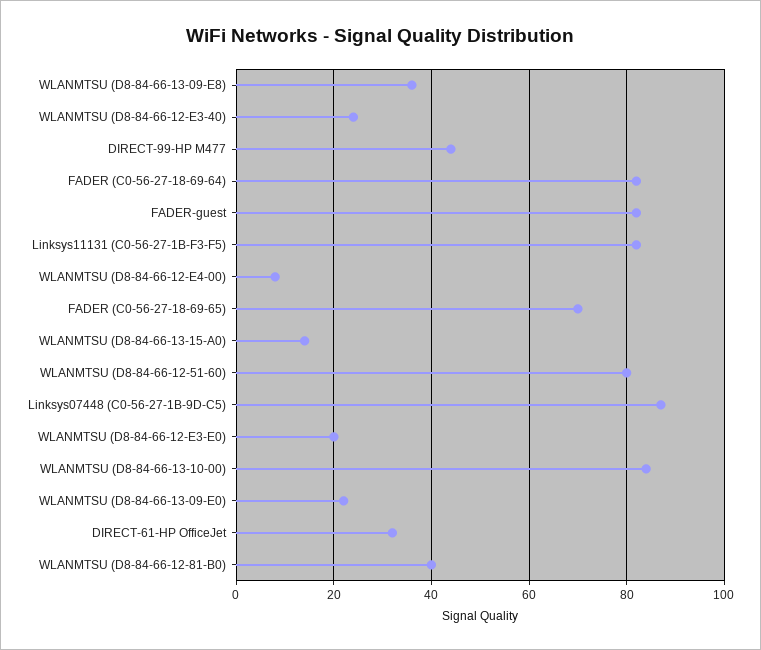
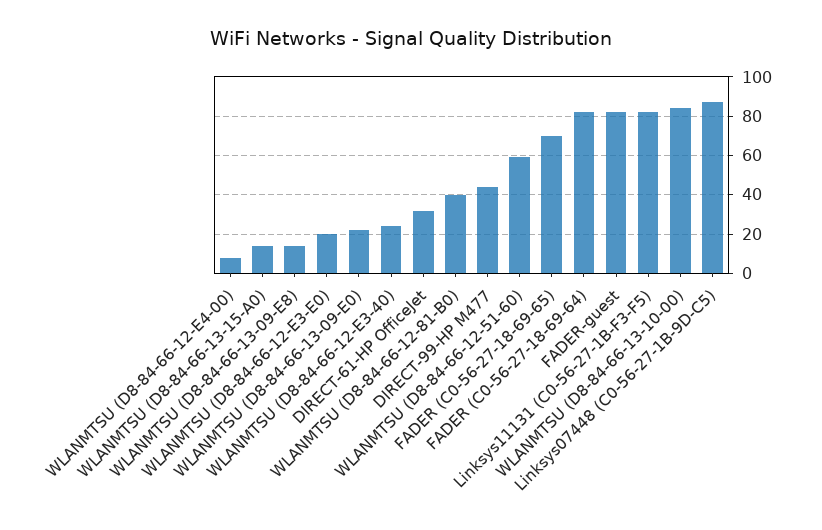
WLANMTSU (D8-84-66-13-09-E8): 35 -> 15
WLANMTSU (D8-84-66-12-51-60): 80 -> 60

